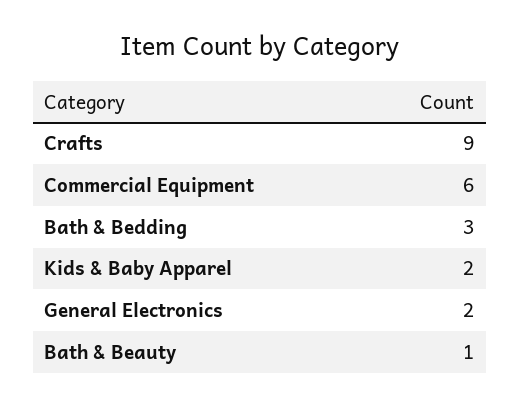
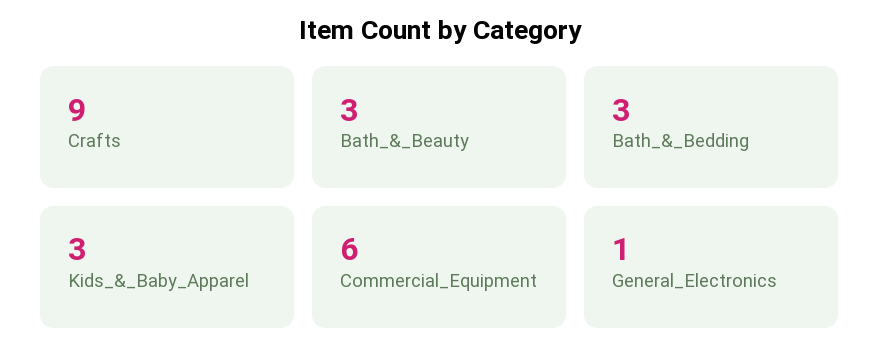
Kids & Baby Apparel: 2 -> 3
General Electronics: 2 -> 1
Bath & Beauty: 1 -> 3

